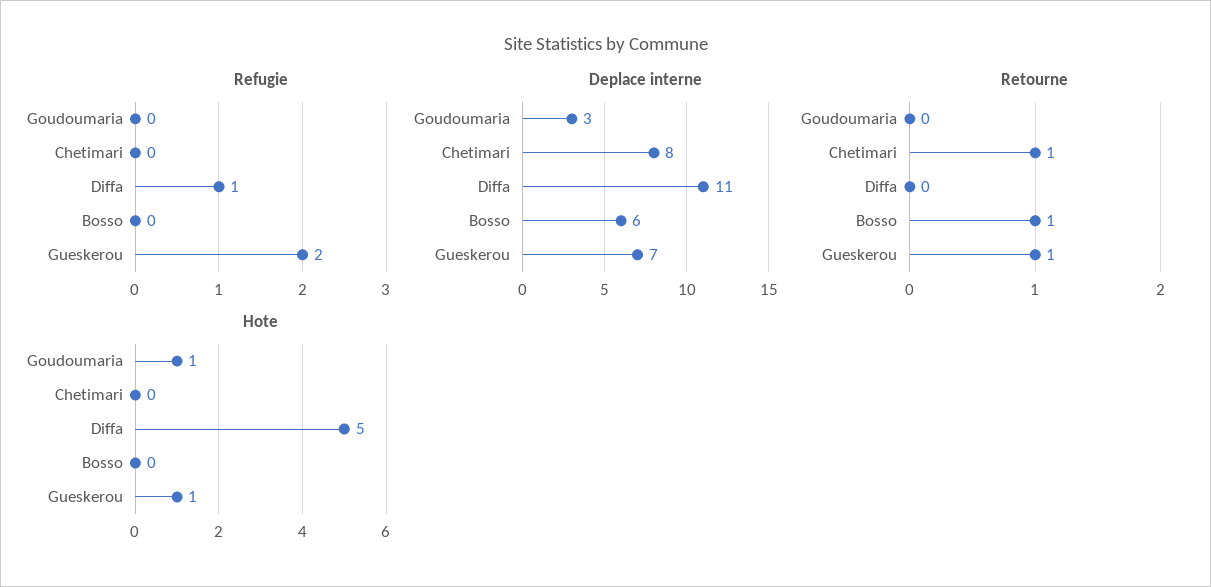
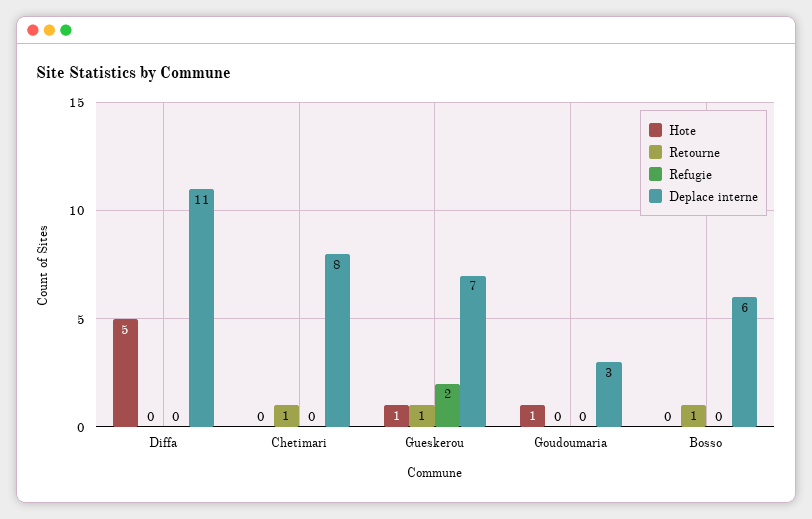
Refugie, Diffa: 1 -> 0

